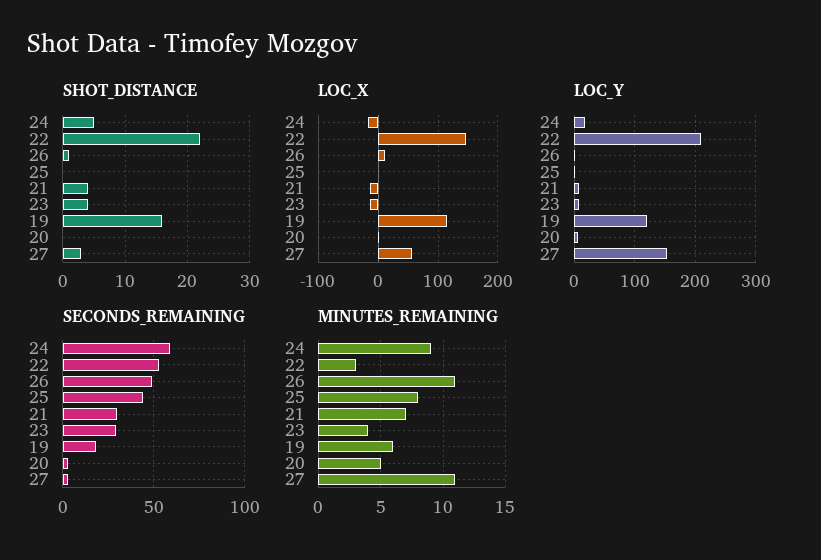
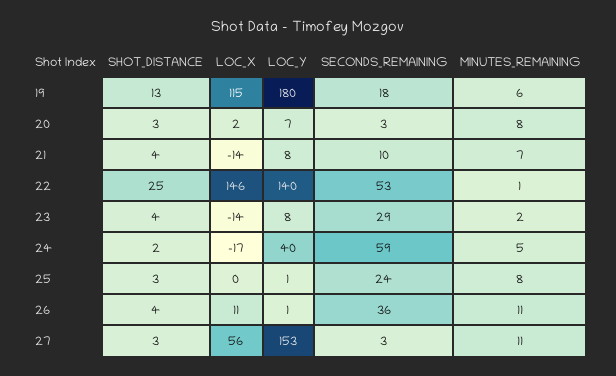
SHOT_DISTANCE, 24: 5 -> 2
SHOT_DISTANCE, 22: 22 -> 25
SHOT_DISTANCE, 26: 1 -> 4
SHOT_DISTANCE, 25: 0 -> 3
SHOT_DISTANCE, 19: 16 -> 13
SHOT_DISTANCE, 20: 0 -> 3
LOC_Y, 24: 20 -> 40
LOC_Y, 22: 210 -> 140
LOC_Y, 19: 120 -> 180
SECONDS_REMAINING, 26: 50 -> 36
SECONDS_REMAINING, 25: 45 -> 24
SECONDS_REMAINING, 21: 30 -> 10
MINUTES_REMAINING, 24: 9 -> 5
MINUTES_REMAINING, 22: 3 -> 1
MINUTES_REMAINING, 23: 4 -> 2
MINUTES_REMAINING, 20: 5 -> 8

